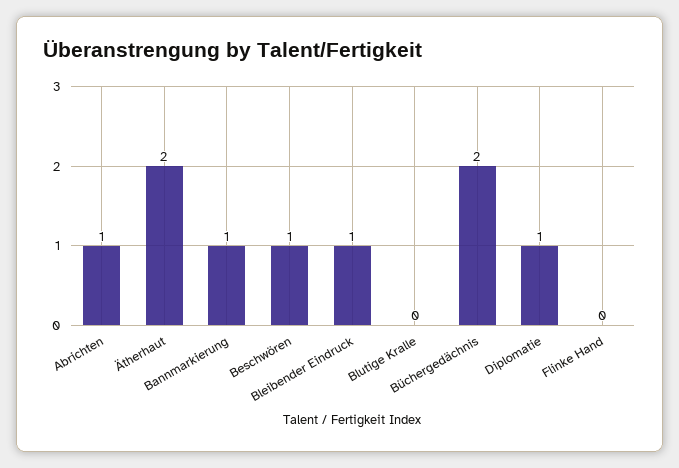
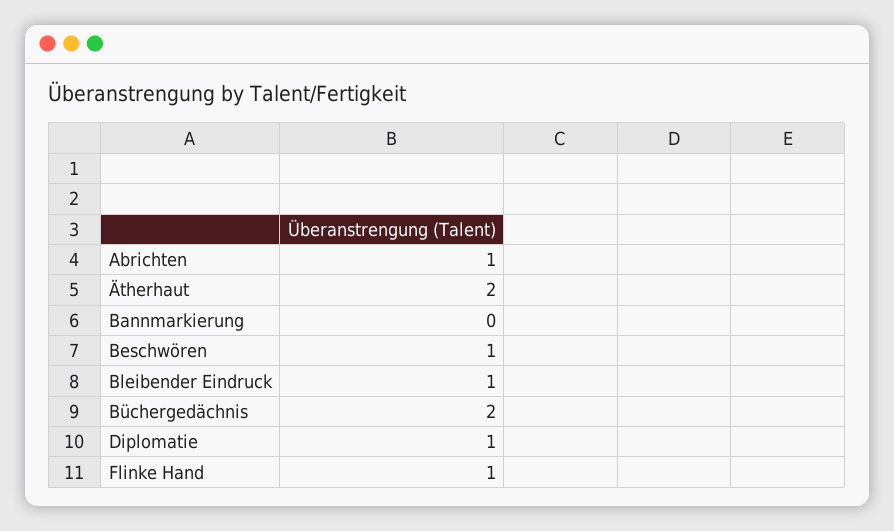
Bannmarkierung: 1 -> 0
Blutige Kralle: 0 -> none
Flinke Hand: 0 -> 1

